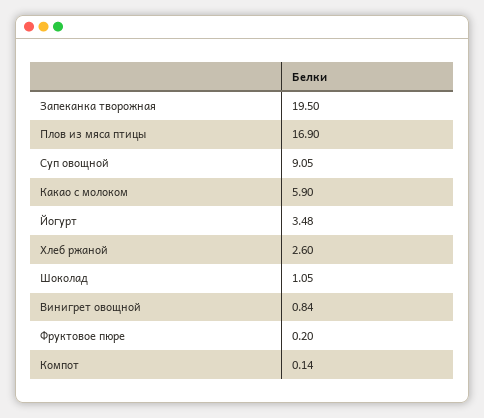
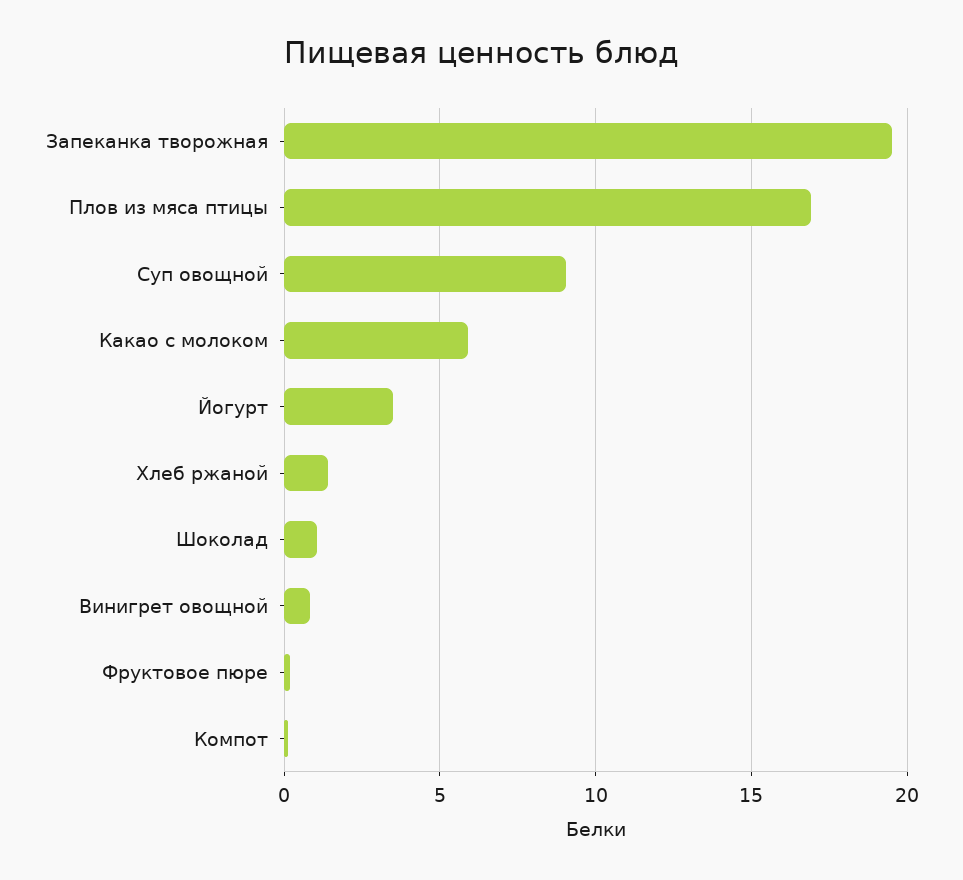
Хлеб ржаной: 2.6 -> 1.5

